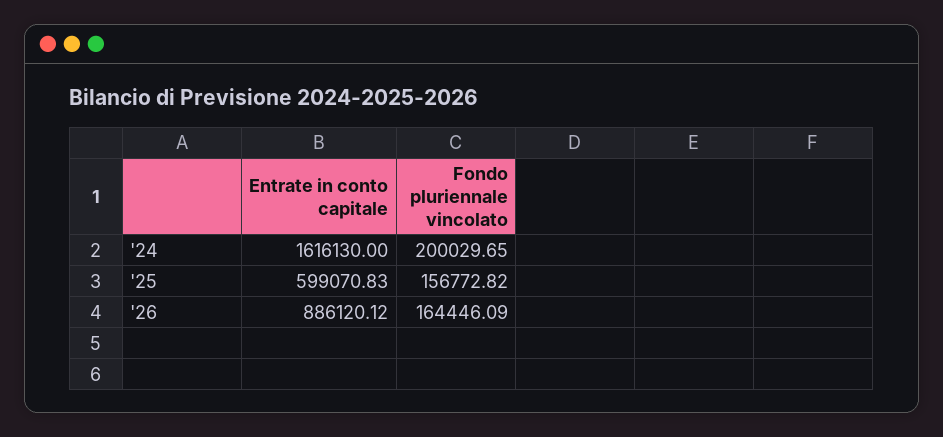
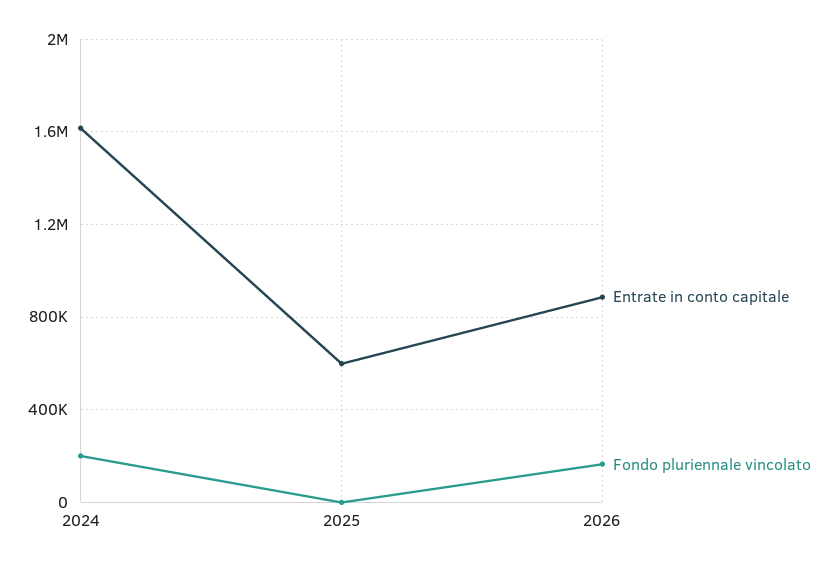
Fondo pluriennale vincolato, '25: 156772.82 -> 0

